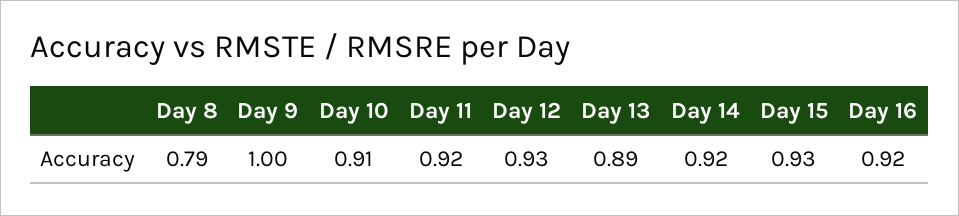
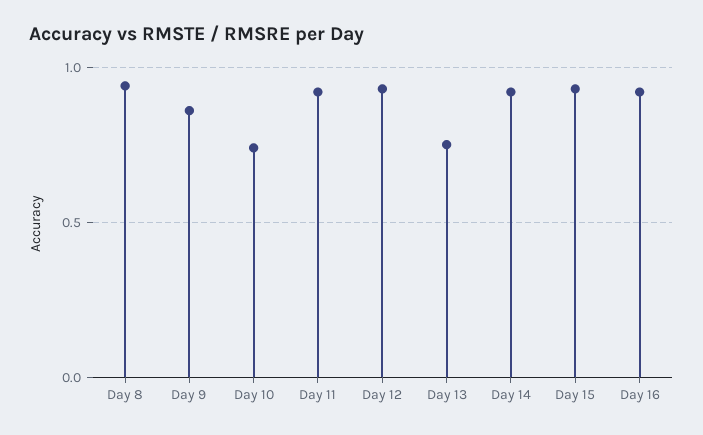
Day 8: 0.79 -> 0.95
Day 9: 1 -> 0.85
Day 10: 0.91 -> 0.75
Day 13: 0.89 -> 0.75

